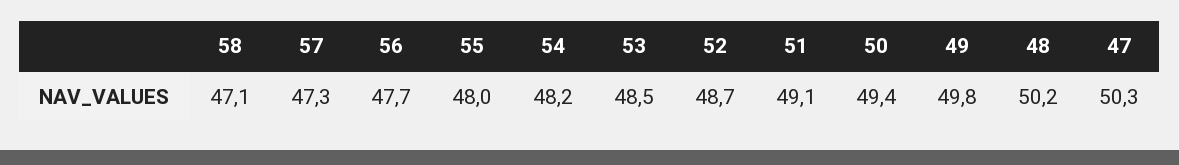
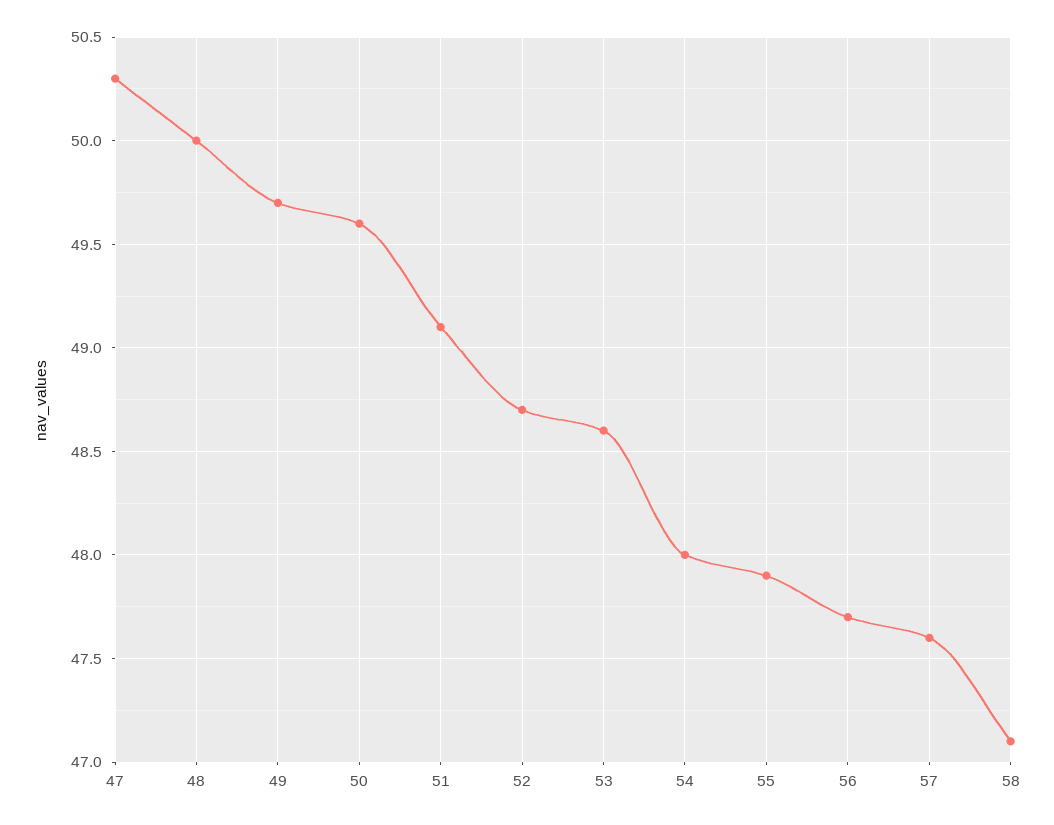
57: 47.3 -> 47.6
55: 48 -> 47.9
54: 48.2 -> 48
53: 48.5 -> 48.6
50: 49.4 -> 49.6
49: 49.8 -> 49.7
48: 50.2 -> 50

